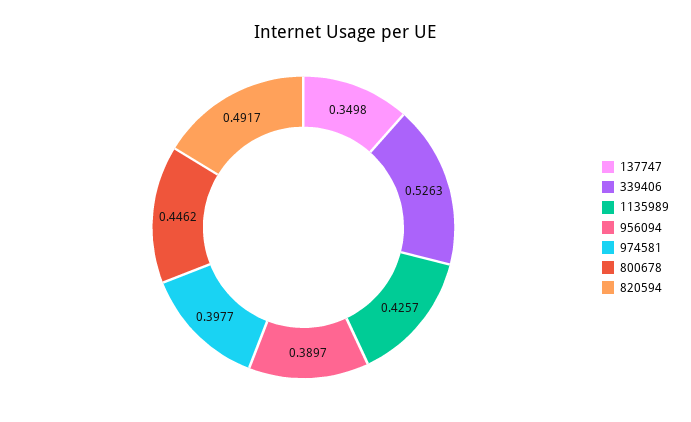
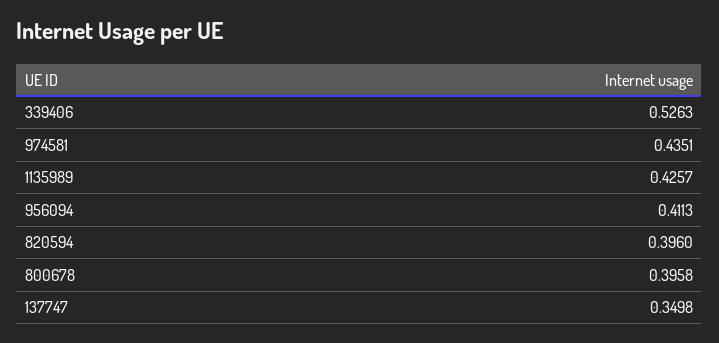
956094: 0.3897 -> 0.4113
974581: 0.3977 -> 0.4351
800678: 0.4462 -> 0.3958
820594: 0.4917 -> 0.396

